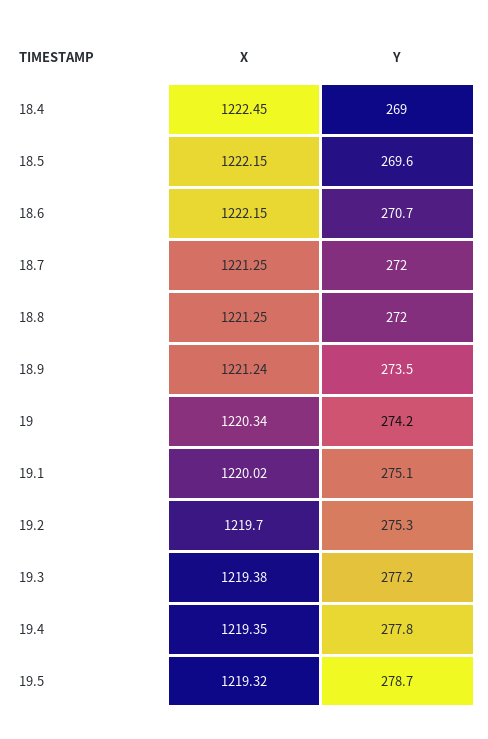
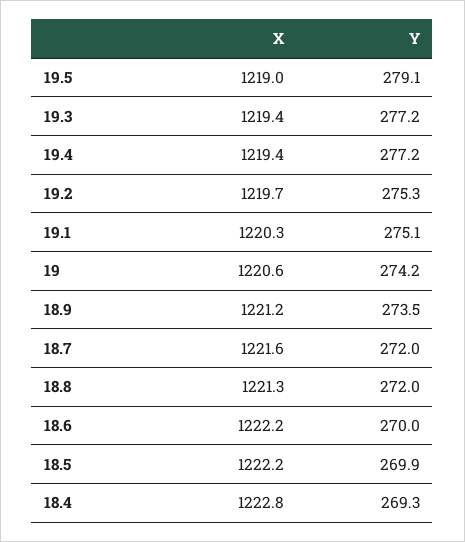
X, 18.4: 1222.45 -> 1222.8
Y, 18.4: 269 -> 269.3
Y, 18.5: 269.6 -> 269.9
Y, 18.6: 270.7 -> 270
X, 18.7: 1221.25 -> 1221.6
X, 19: 1220.34 -> 1220.6
X, 19.1: 1220.02 -> 1220.3
Y, 19.4: 277.8 -> 277.2
X, 19.5: 1219.32 -> 1219
Y, 19.5: 278.7 -> 279.1

